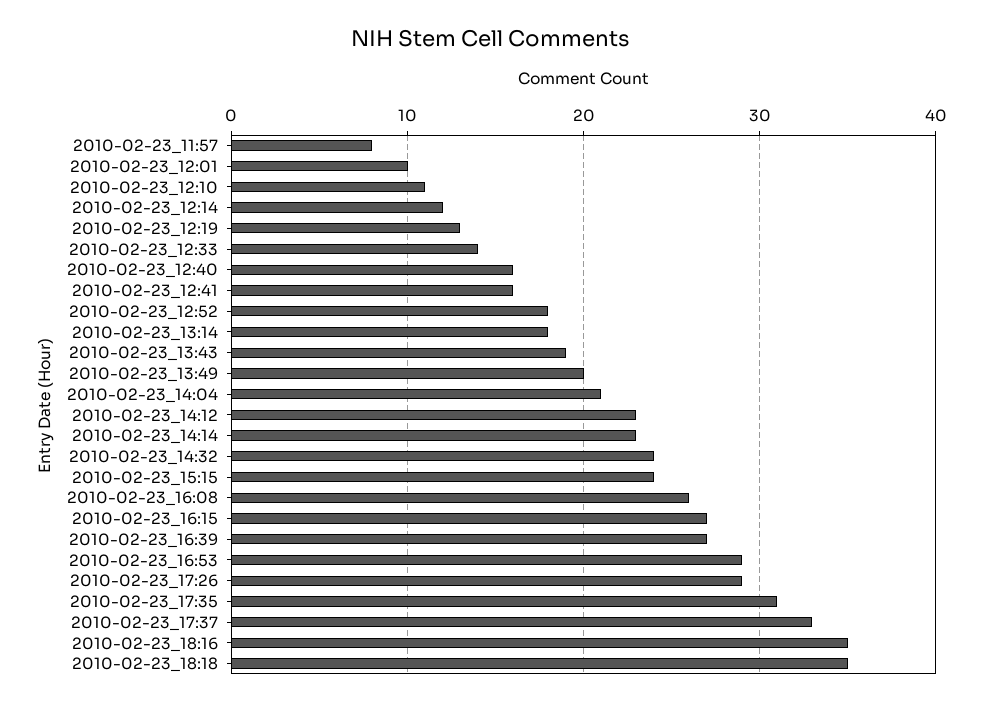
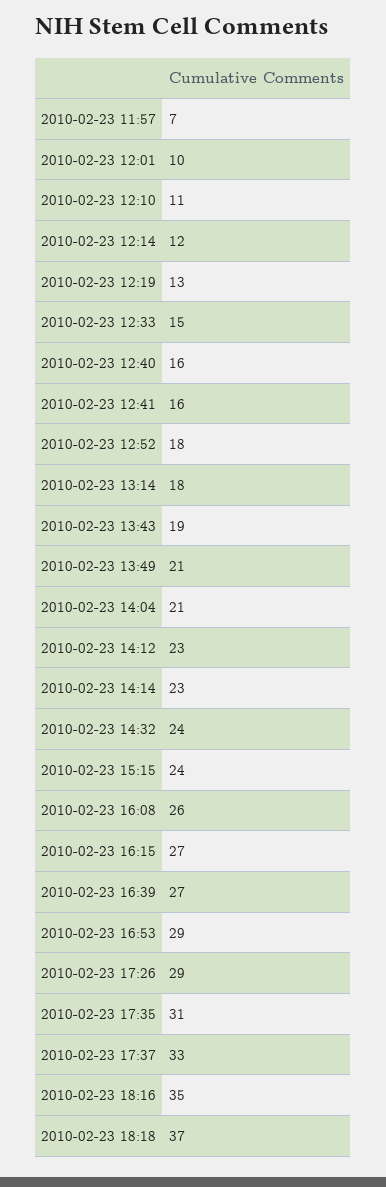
2010-02-23_11:57: 8 -> 7
2010-02-23_12:33: 14 -> 15
2010-02-23_13:49: 20 -> 21
2010-02-23_18:18: 35 -> 37

